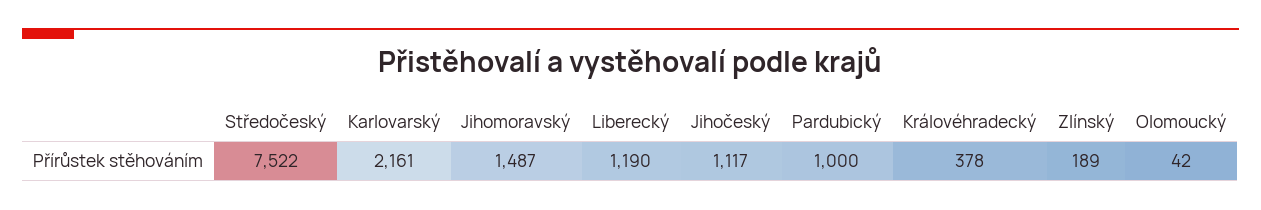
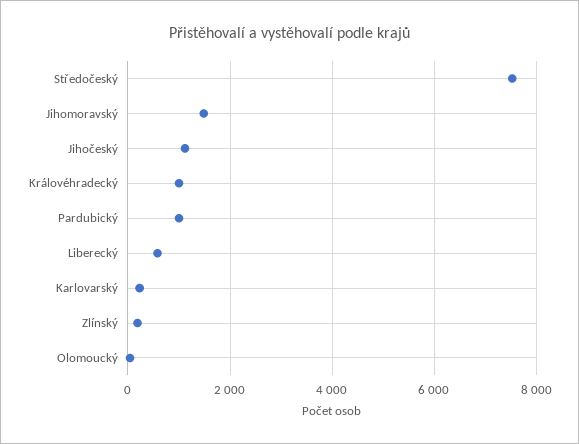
Karlovarský: 2161 -> 200
Liberecký: 1190 -> 600
Královéhradecký: 378 -> 1000

